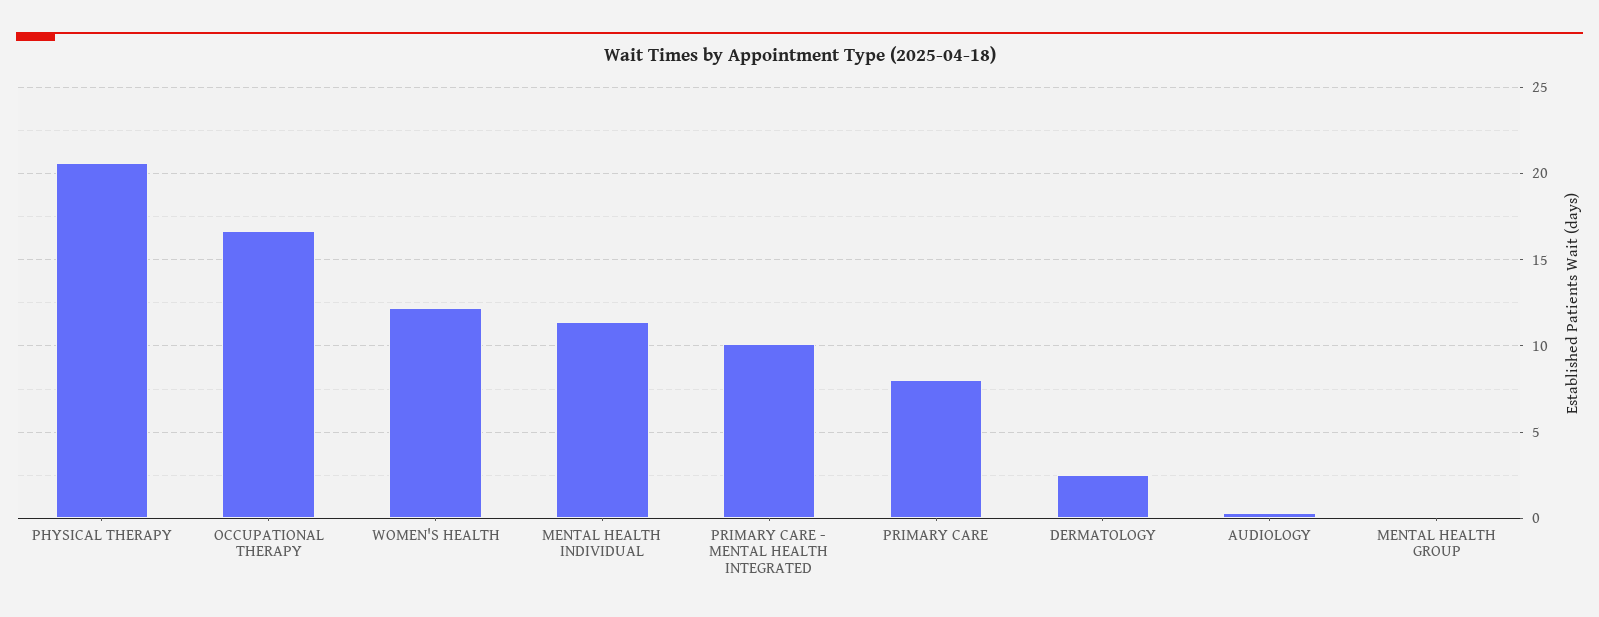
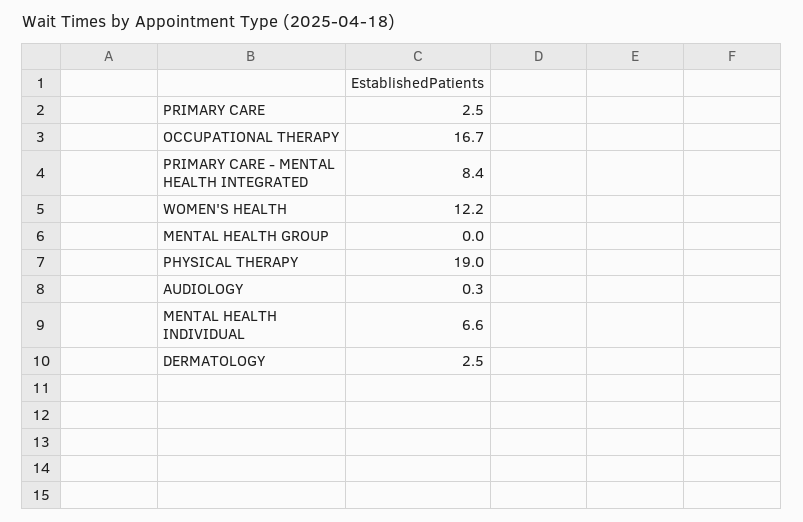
PHYSICAL THERAPY: 20.5 -> 19
MENTAL HEALTH INDIVIDUAL: 11.5 -> 6.6
PRIMARY CARE - MENTAL HEALTH INTEGRATED: 10 -> 8.4
PRIMARY CARE: 8 -> 2.5

